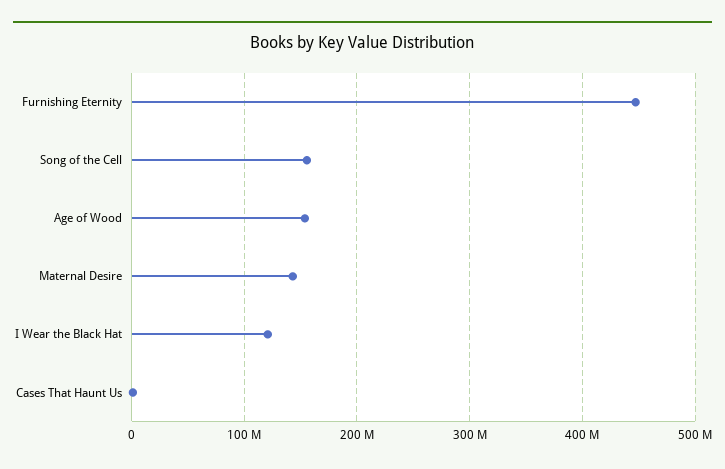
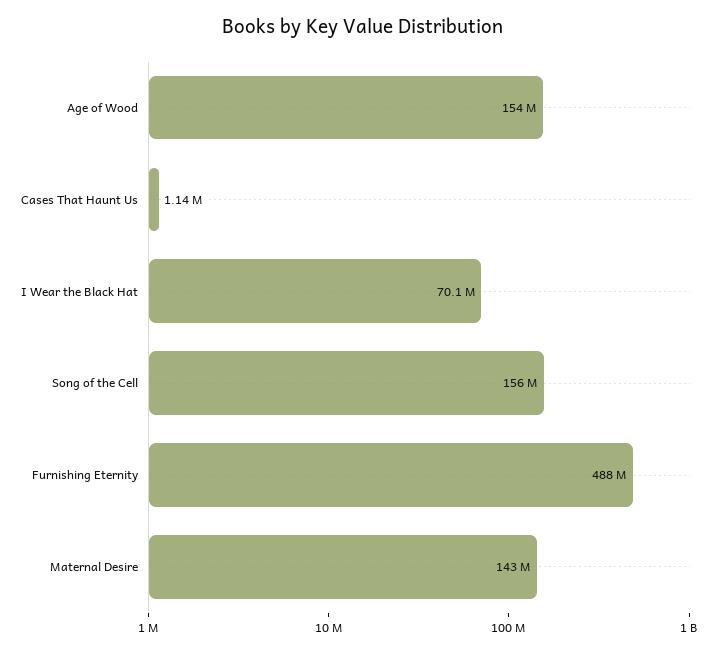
Furnishing Eternity: 450000000 -> 488000000
I Wear the Black Hat: 120000000 -> 70100000

